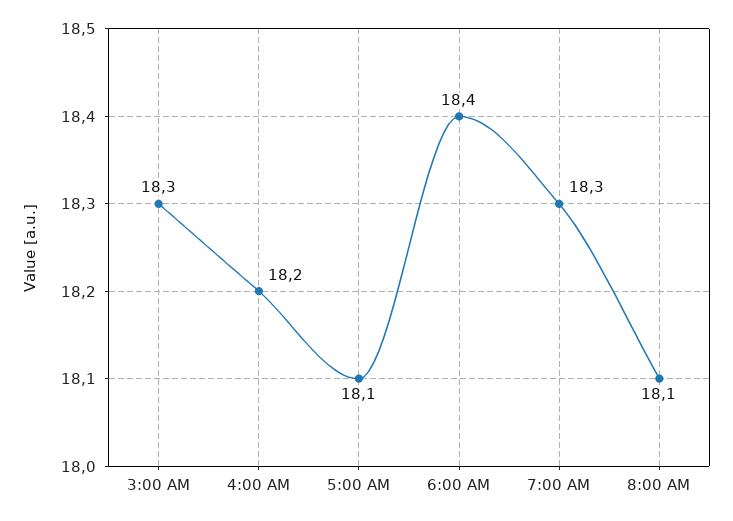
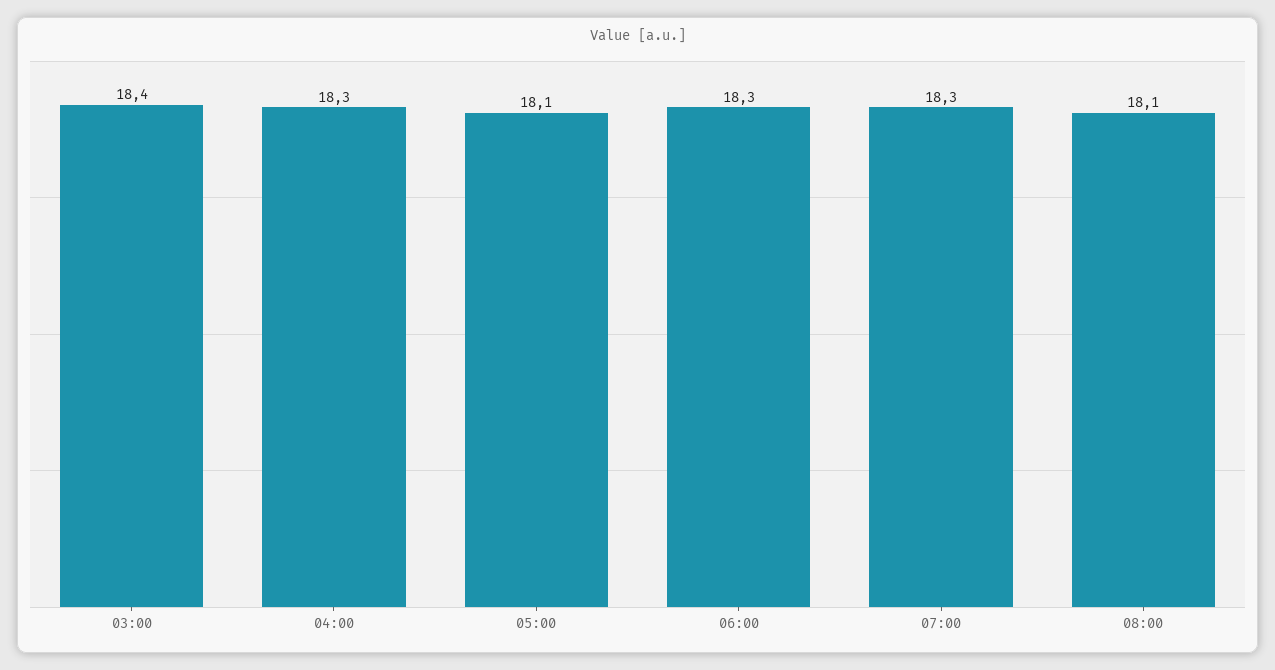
3:00 AM: 18.3 -> 18.4
4:00 AM: 18.2 -> 18.3
6:00 AM: 18.4 -> 18.3

